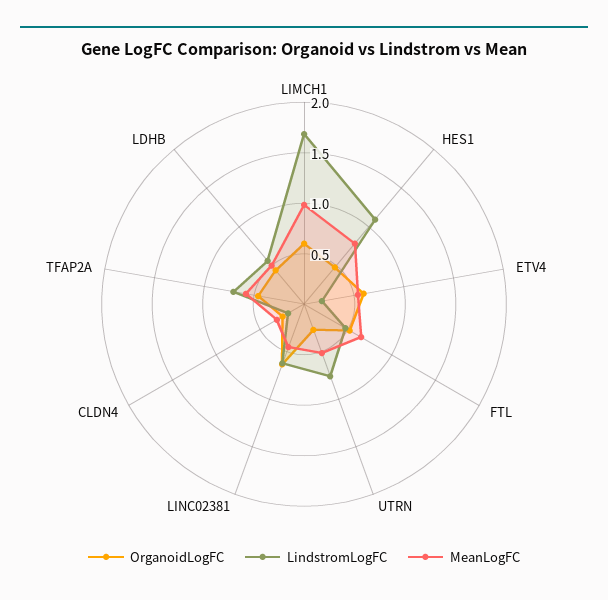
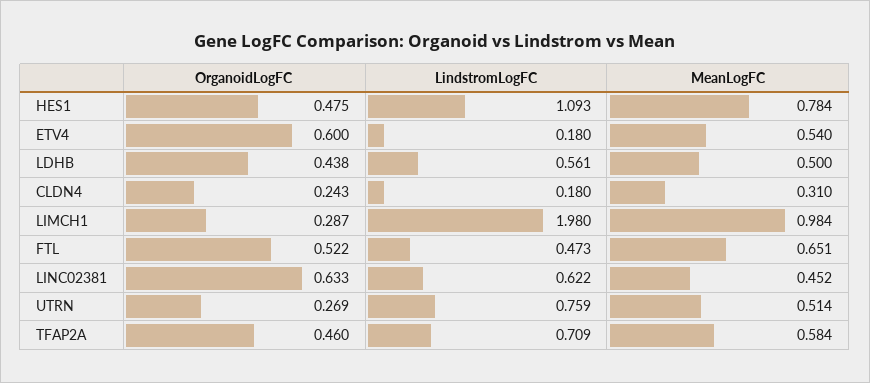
OrganoidLogFC, LIMCH1: 0.6 -> 0.287
LindstromLogFC, LIMCH1: 1.7 -> 1.98

